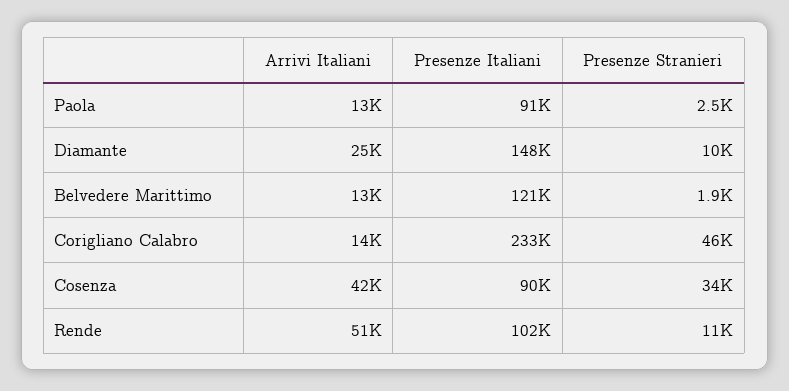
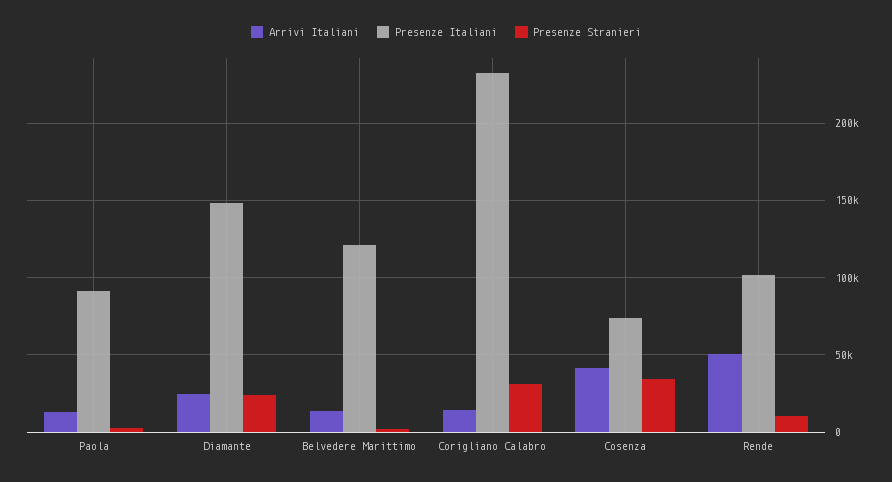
Presenze Stranieri, Diamante: 10000 -> 25000
Presenze Stranieri, Corigliano Calabro: 46000 -> 30000
Presenze Italiani, Cosenza: 90000 -> 75000

